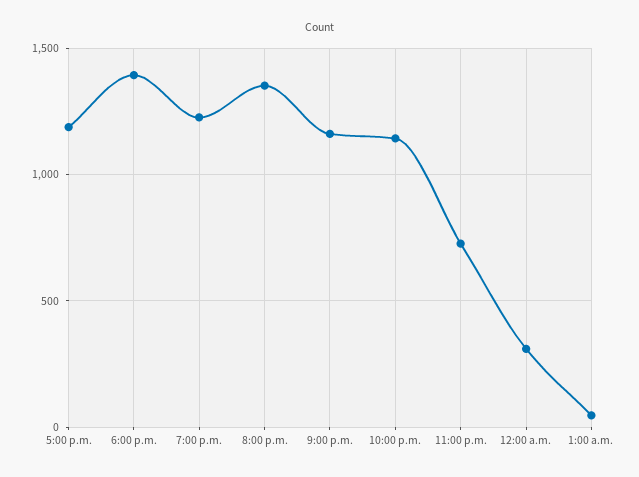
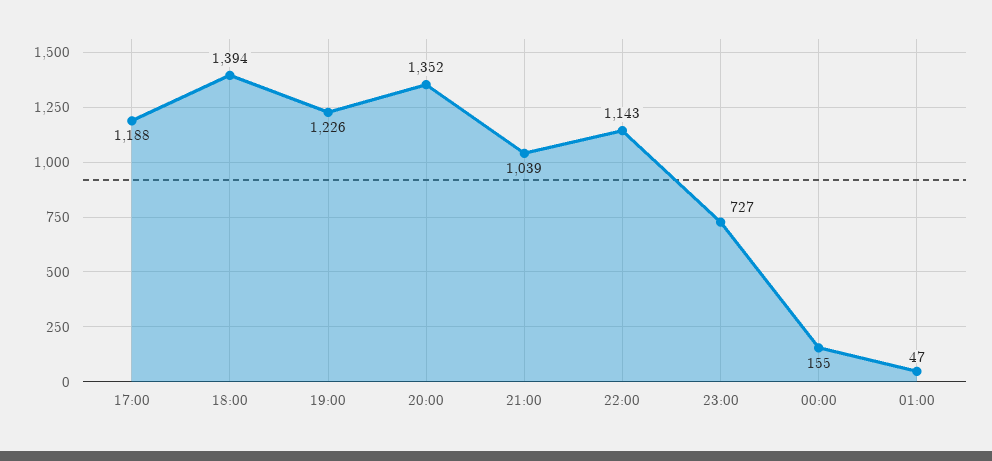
9:00 p.m.: 1150 -> 1039
12:00 a.m.: 300 -> 155

